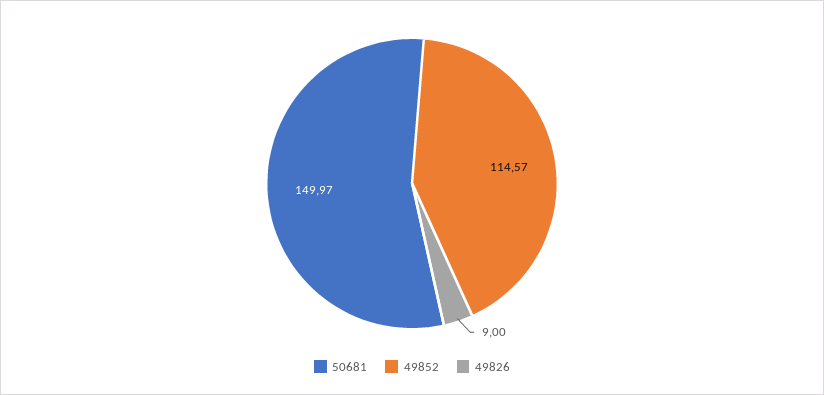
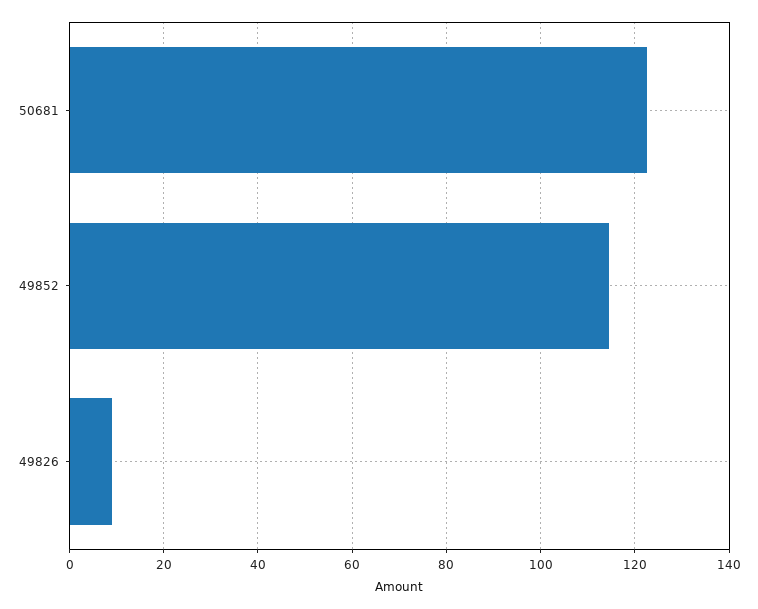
50681: 149.97 -> 122

